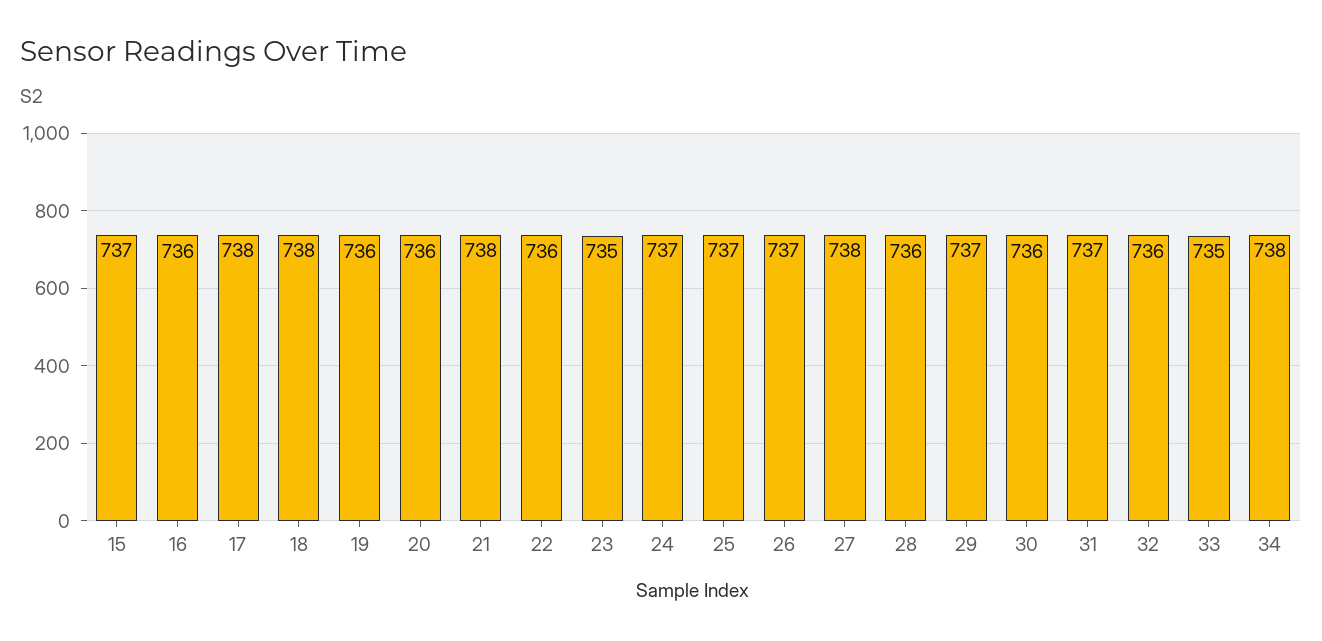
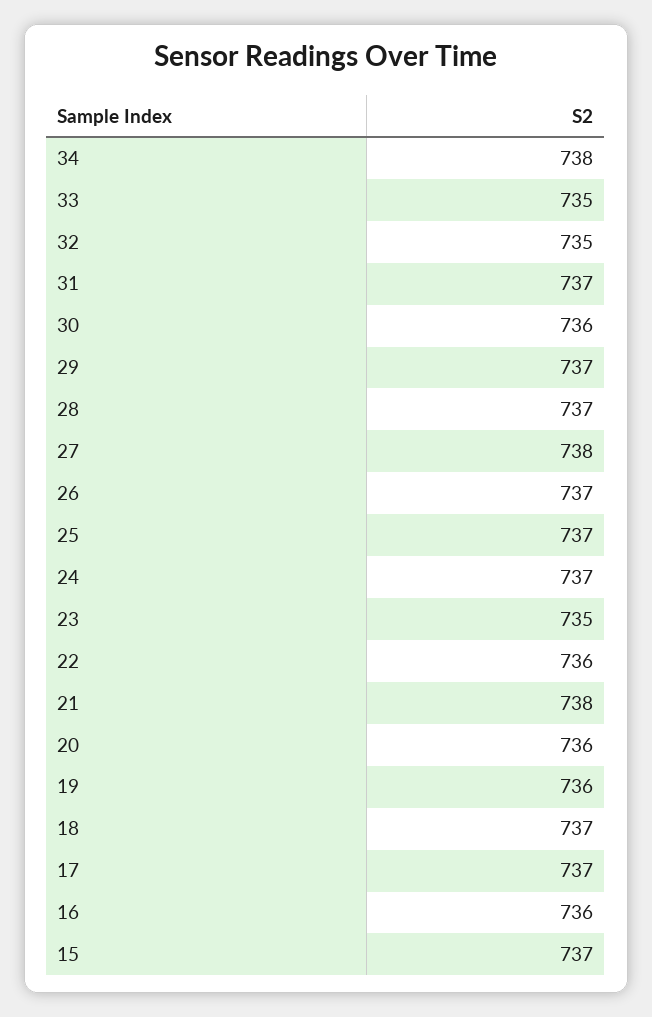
17: 738 -> 737
18: 738 -> 737
28: 736 -> 737
32: 736 -> 735

